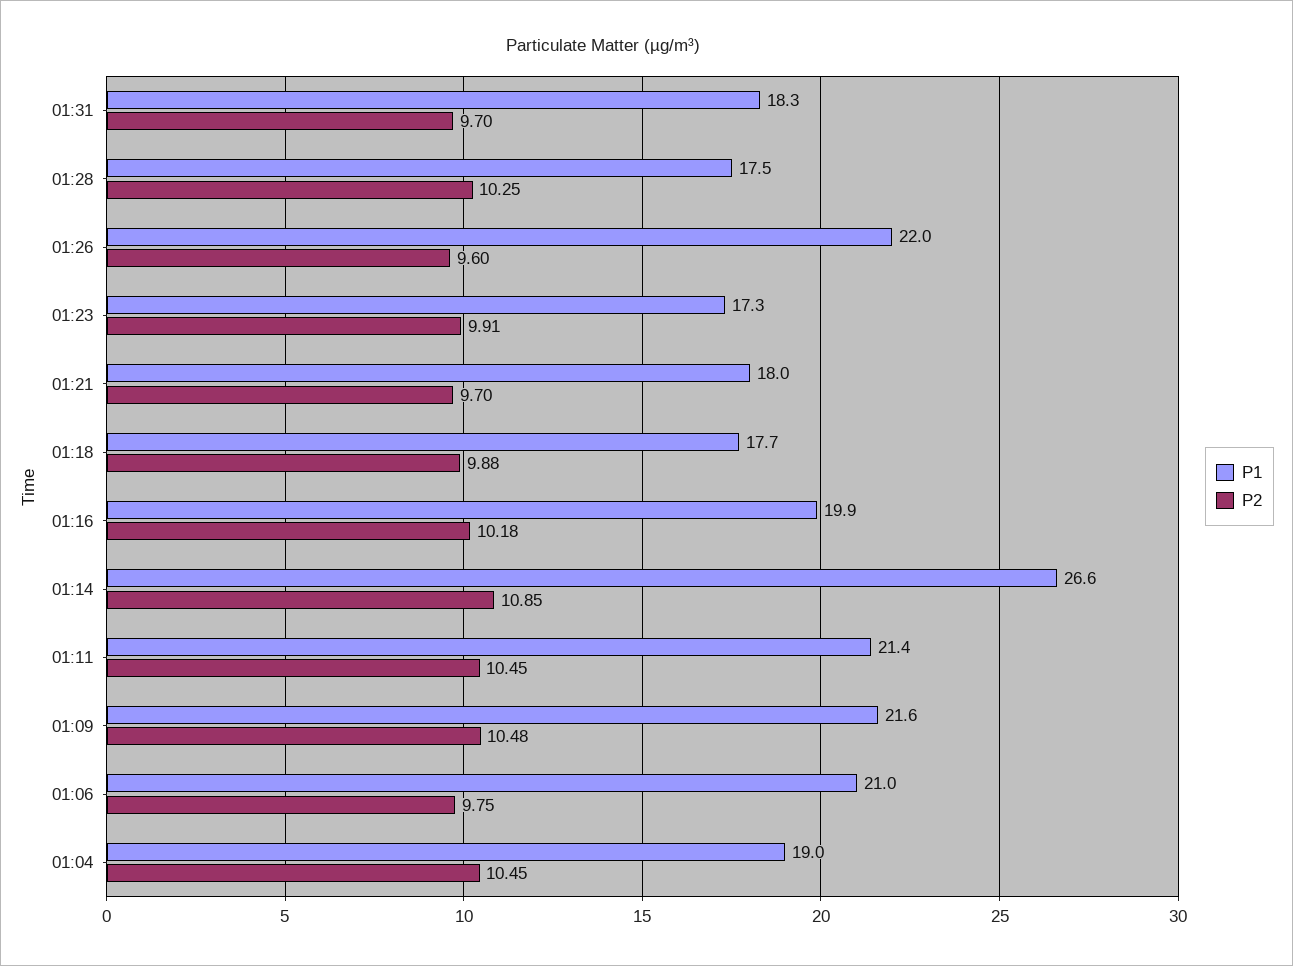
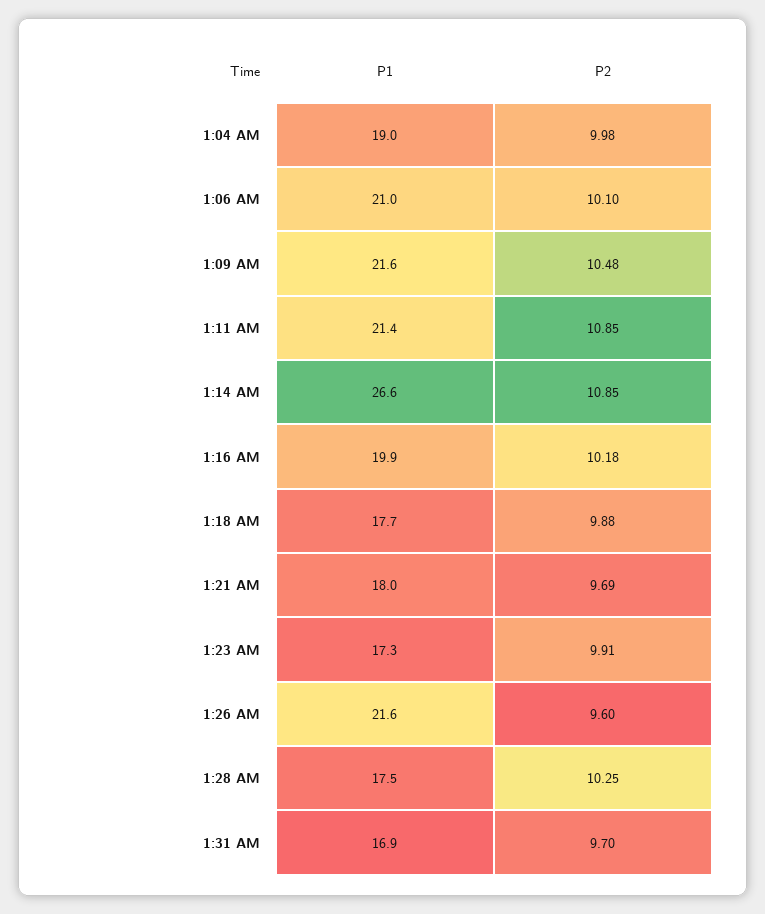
P1, 01:31: 18.3 -> 16.9
P1, 01:26: 22 -> 21.6
P2, 01:21: 9.7 -> 9.69
P2, 01:11: 10.45 -> 10.85
P2, 01:06: 9.75 -> 10.1
P2, 01:04: 10.45 -> 9.98

